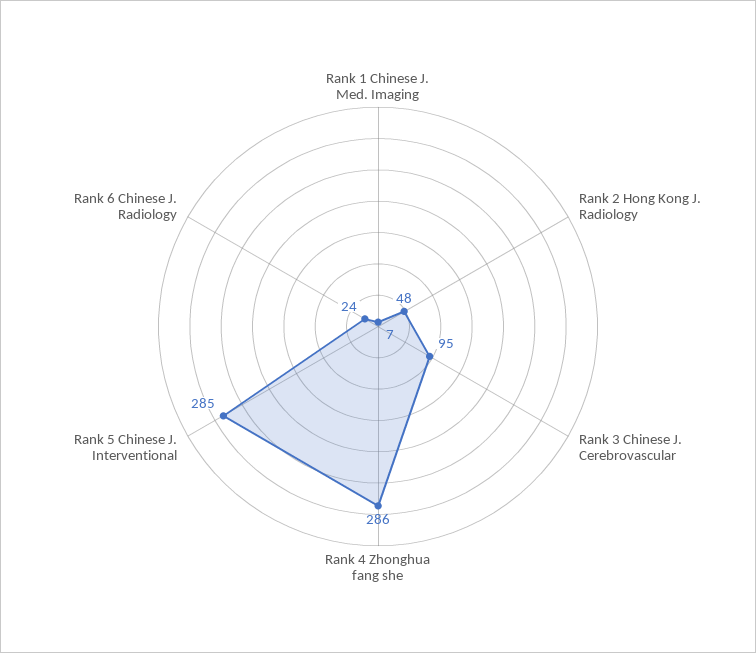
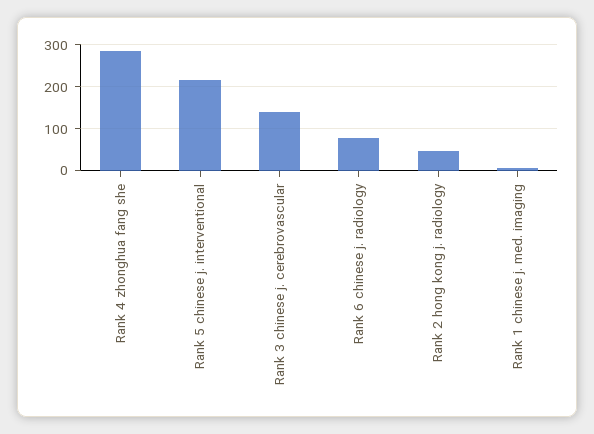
Rank 3 Chinese J. Cerebrovascular: 95 -> 140
Rank 5 Chinese J. Interventional: 285 -> 220
Rank 6 Chinese J. Radiology: 24 -> 80

